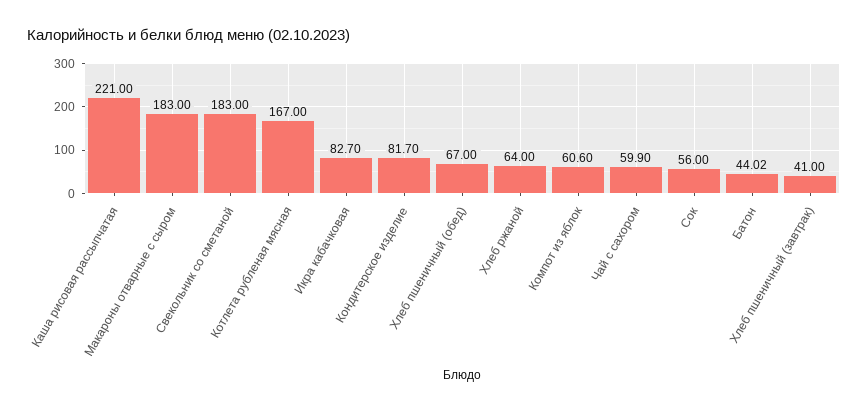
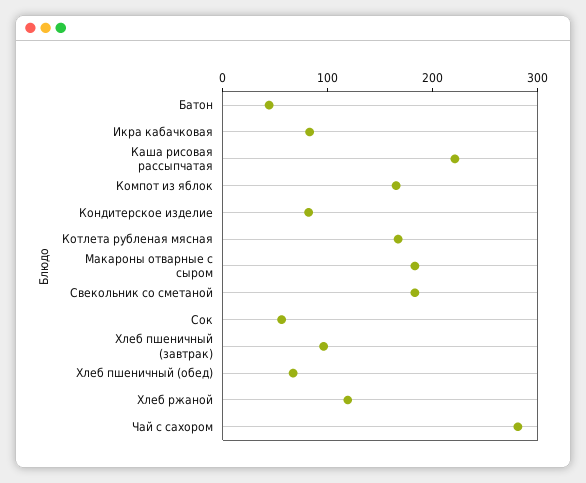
Хлеб ржаной: 64 -> 120
Компот из яблок: 60.6 -> 160
Чай с сахором: 59.9 -> 280
Хлеб пшеничный (завтрак): 41 -> 100

